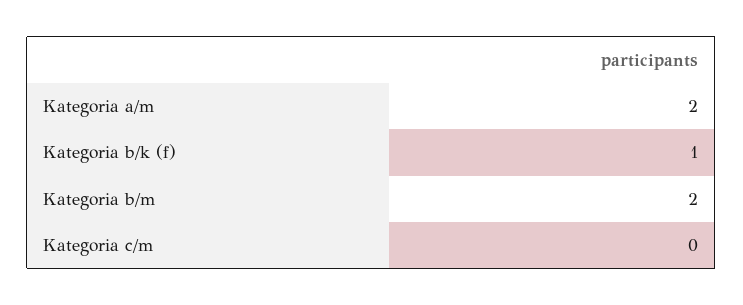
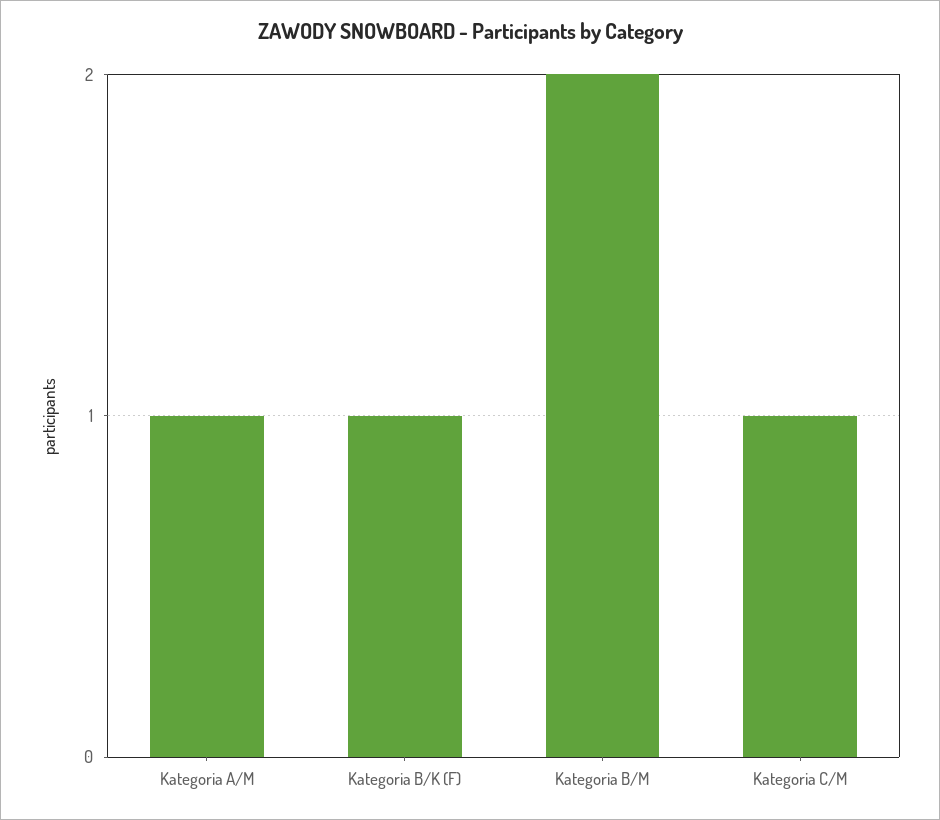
Kategoria a/m: 2 -> 1
Kategoria c/m: 0 -> 1

